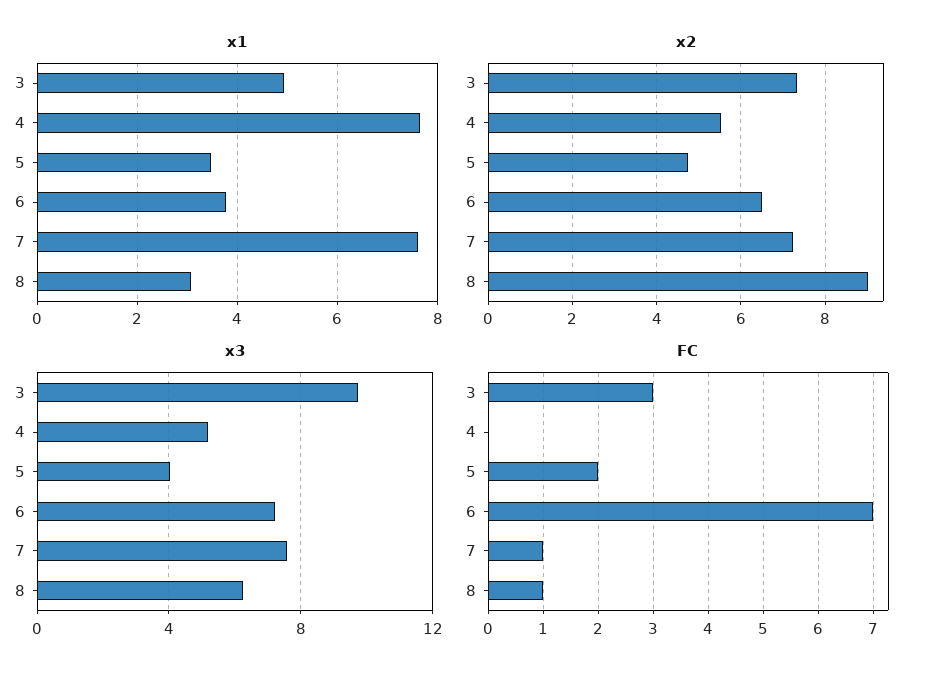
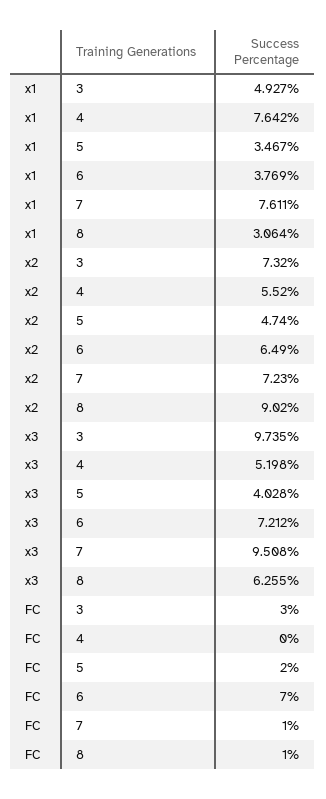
x3, 7: 7.5 -> 9.508

